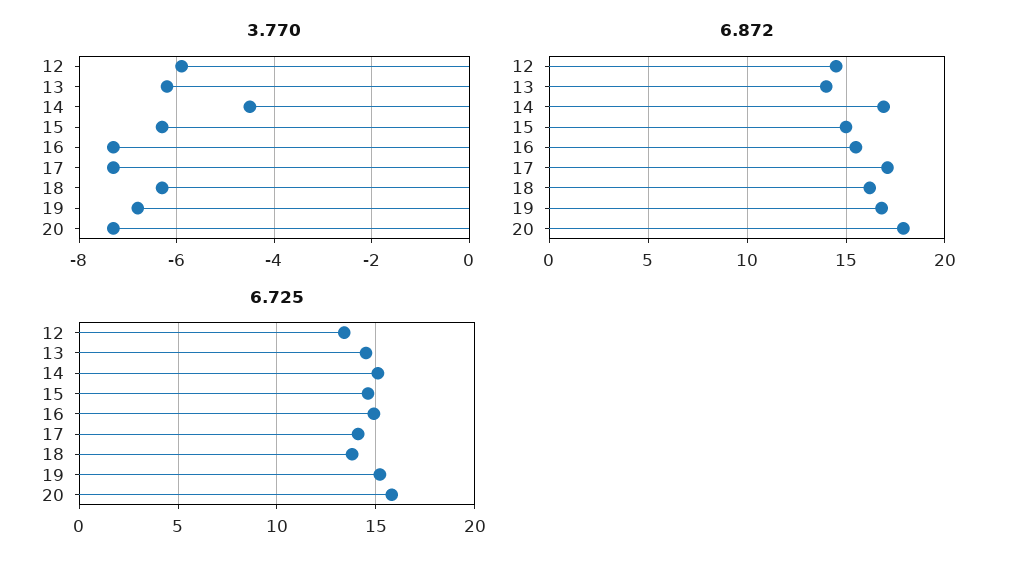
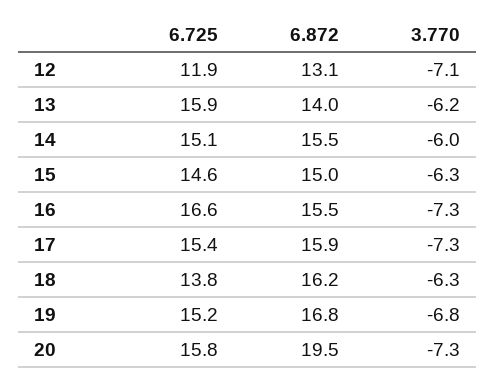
3.770, 12: -6 -> -7.1
3.770, 14: -4.5 -> -6
6.872, 12: 14.5 -> 13.1
6.872, 14: 17 -> 15.5
6.872, 17: 17 -> 15.9
6.872, 20: 18 -> 19.5
6.725, 12: 13.5 -> 11.9
6.725, 13: 14.5 -> 15.9
6.725, 16: 15 -> 16.6
6.725, 17: 14 -> 15.4

